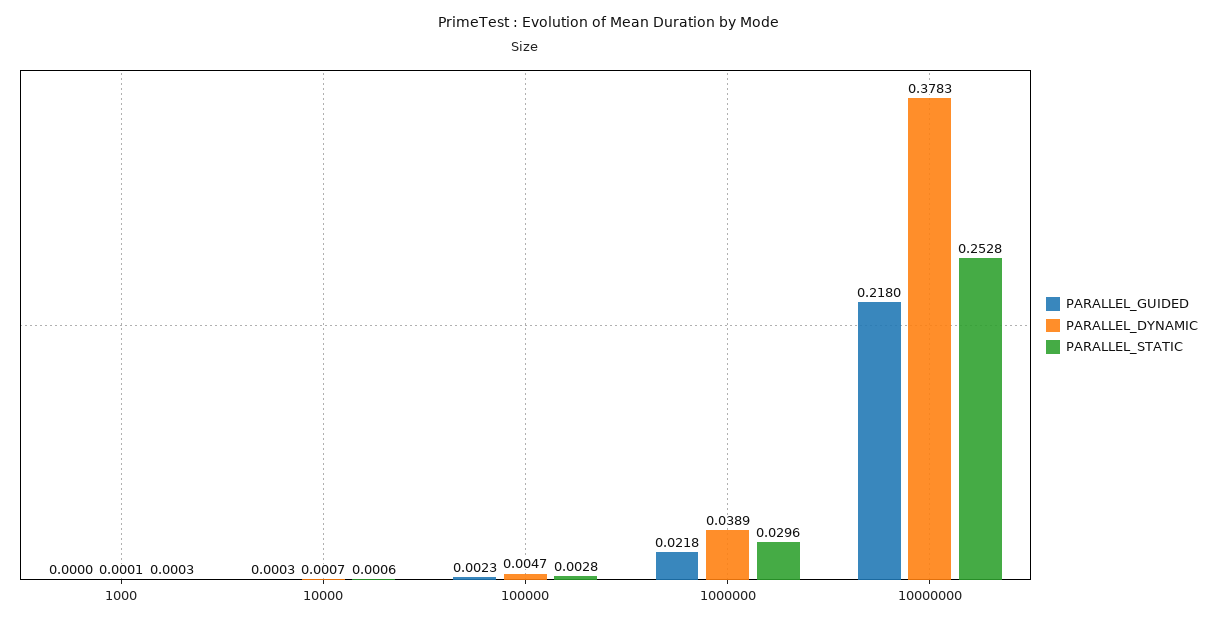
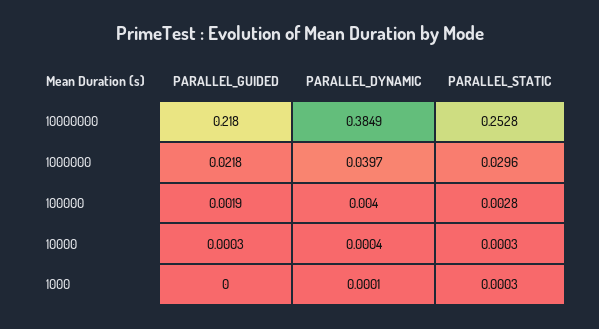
PARALLEL_DYNAMIC, 10000: 0.0007 -> 0.0004
PARALLEL_STATIC, 10000: 0.0006 -> 0.0003
PARALLEL_GUIDED, 100000: 0.0023 -> 0.0019
PARALLEL_DYNAMIC, 100000: 0.0047 -> 0.004
PARALLEL_DYNAMIC, 1000000: 0.0389 -> 0.0397
PARALLEL_DYNAMIC, 10000000: 0.3783 -> 0.3849

